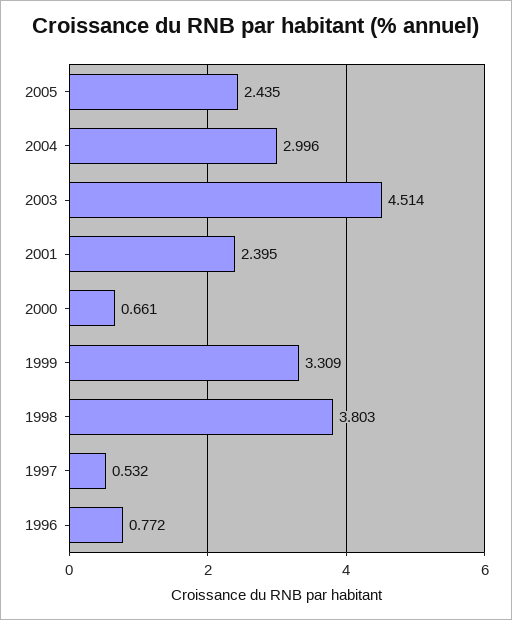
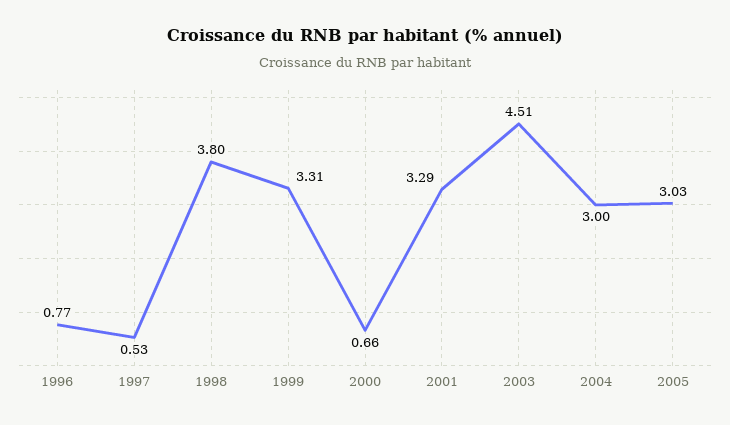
2005: 2.435 -> 3.03
2001: 2.395 -> 3.29

